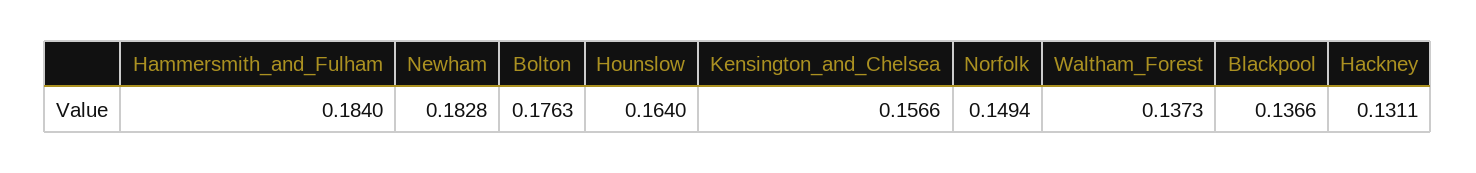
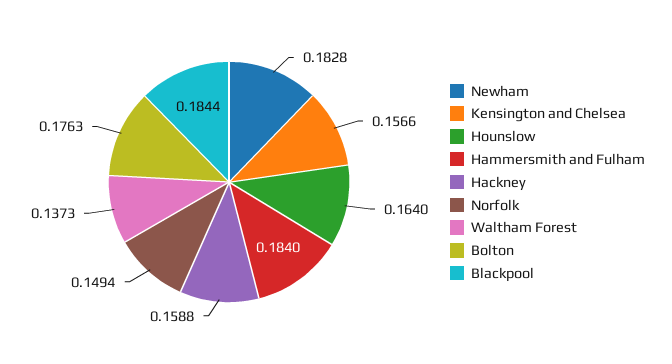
Blackpool: 0.1366 -> 0.1844
Hackney: 0.1311 -> 0.1588

